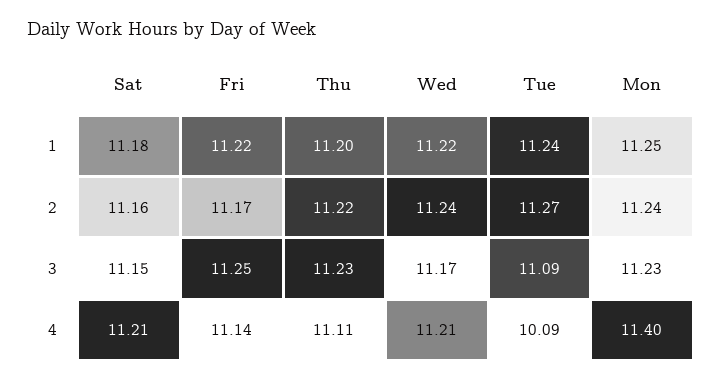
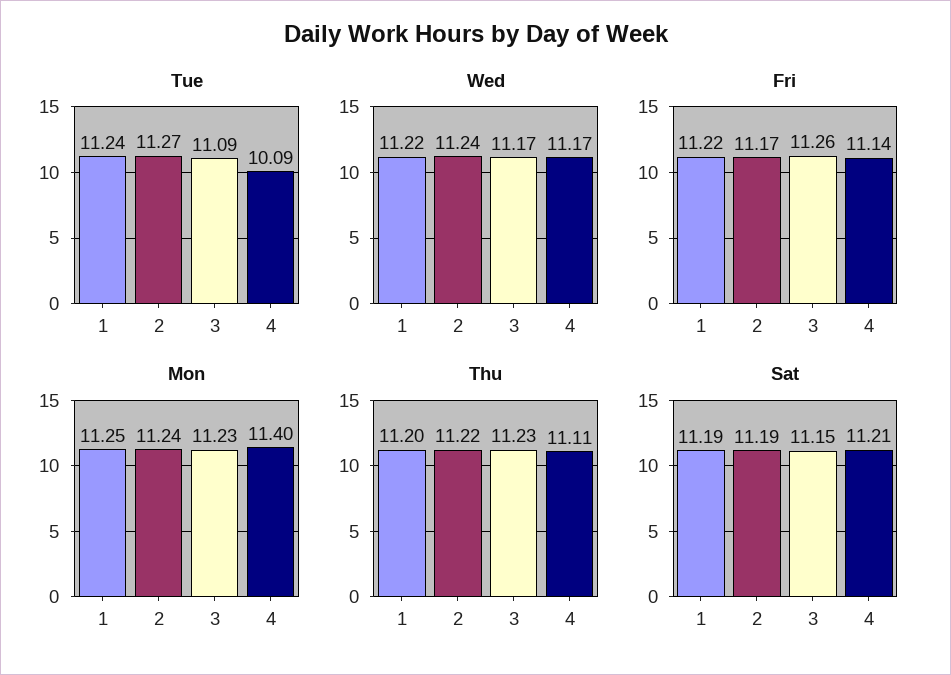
Sat, 1: 11.18 -> 11.19
Sat, 2: 11.16 -> 11.19
Fri, 3: 11.25 -> 11.26
Wed, 4: 11.21 -> 11.17

